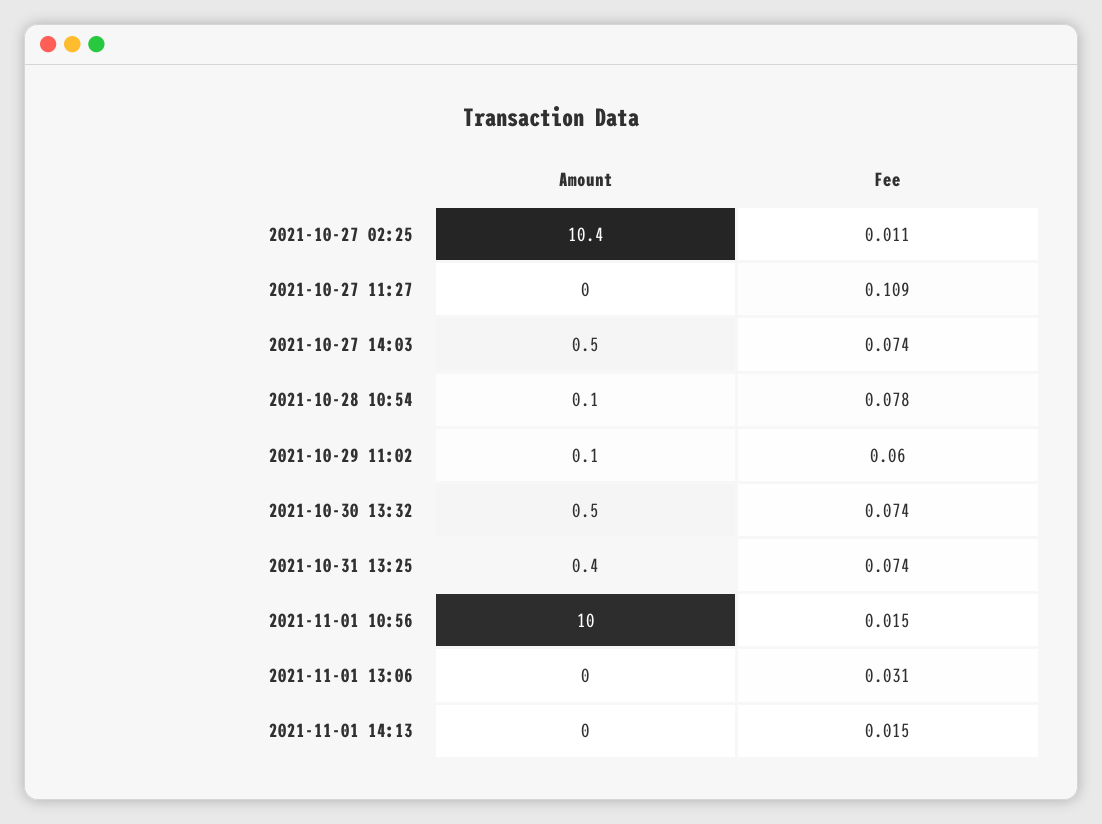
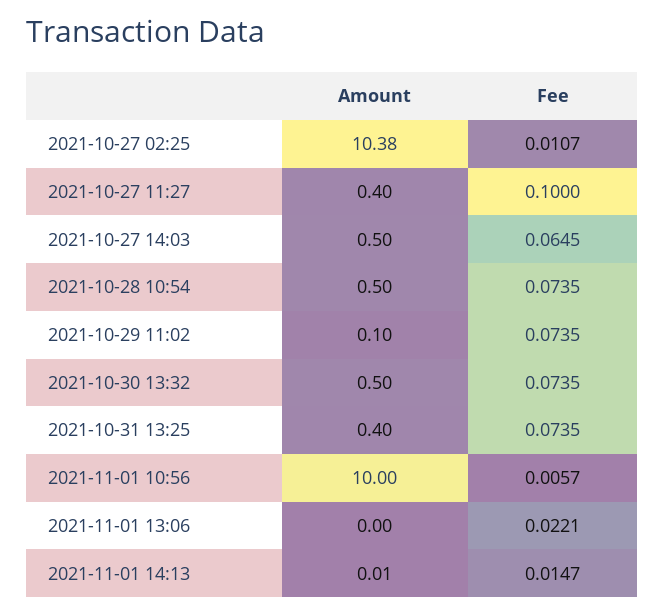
Amount, 2021-10-27 11:27: 0 -> 0.4
Fee, 2021-10-27 11:27: 0.109 -> 0.1
Fee, 2021-10-27 14:03: 0.074 -> 0.0645
Amount, 2021-10-28 10:54: 0.1 -> 0.5
Fee, 2021-10-28 10:54: 0.078 -> 0.0735
Fee, 2021-10-29 11:02: 0.06 -> 0.0735
Fee, 2021-11-01 10:56: 0.015 -> 0.0057
Fee, 2021-11-01 13:06: 0.031 -> 0.0221

